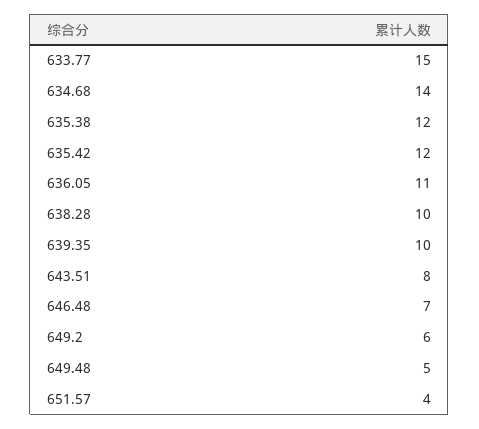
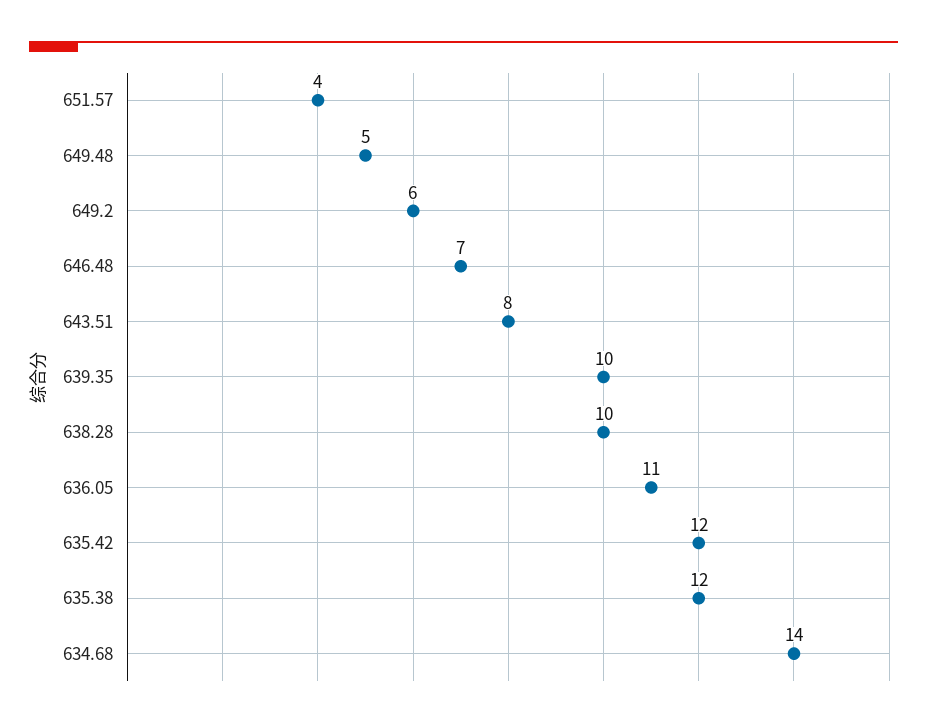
633.77: 15 -> none

